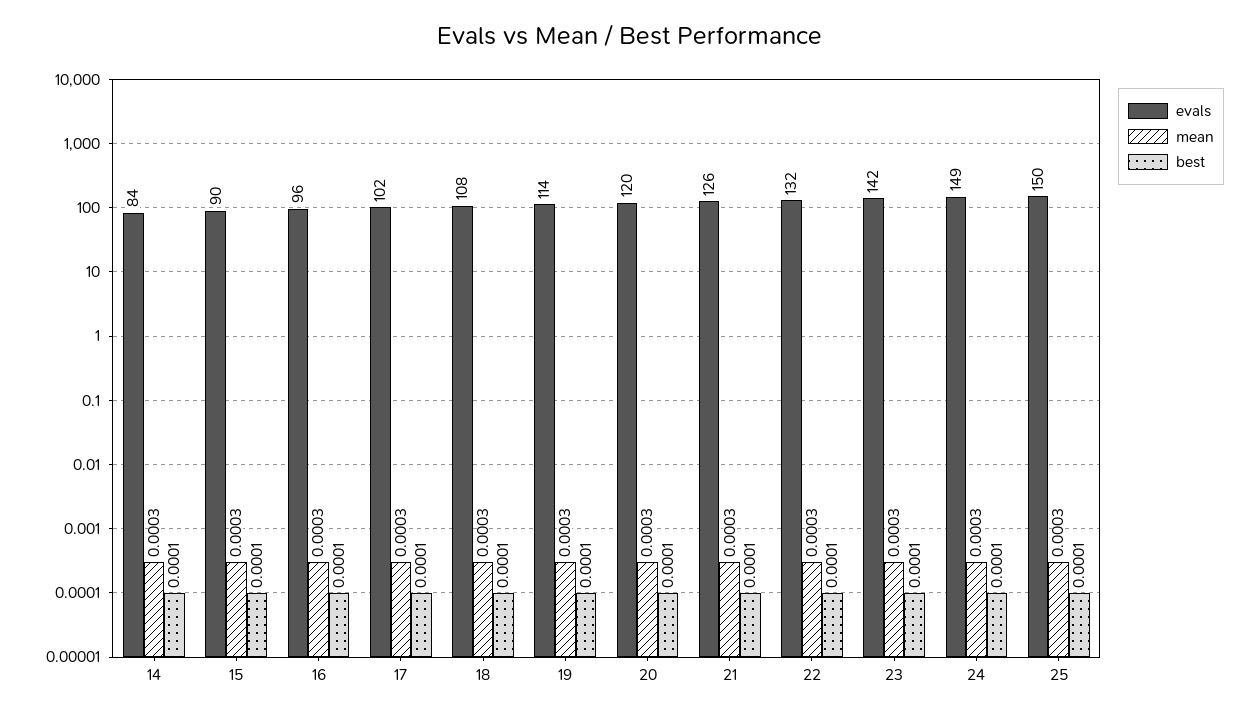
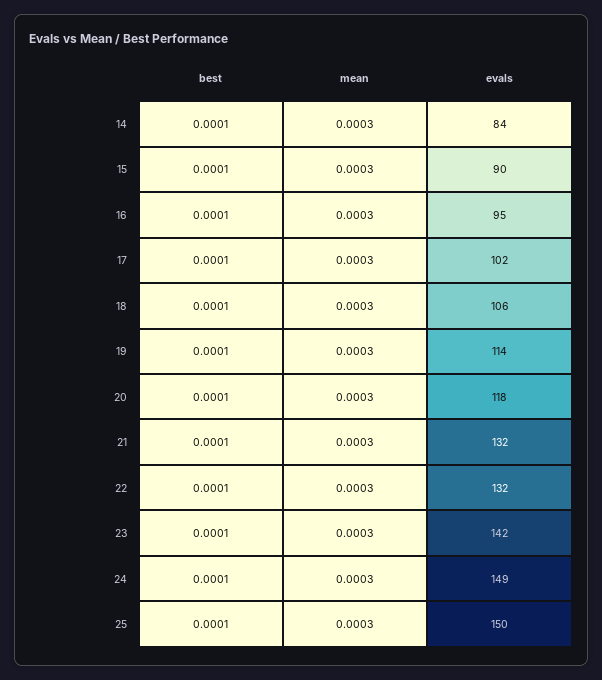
evals, 16: 96 -> 95
evals, 18: 108 -> 106
evals, 20: 120 -> 118
evals, 21: 126 -> 132

